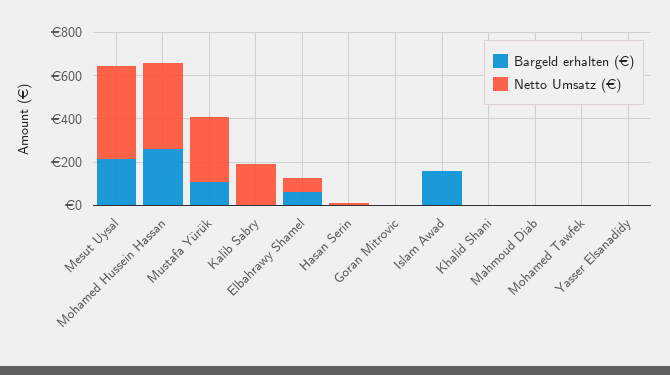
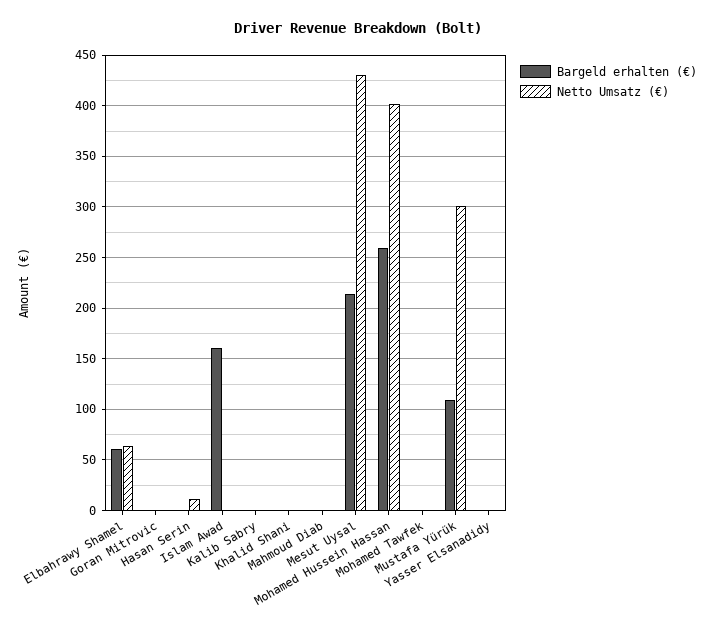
Netto Umsatz (€), Kalib Sabry: 200 -> 0

